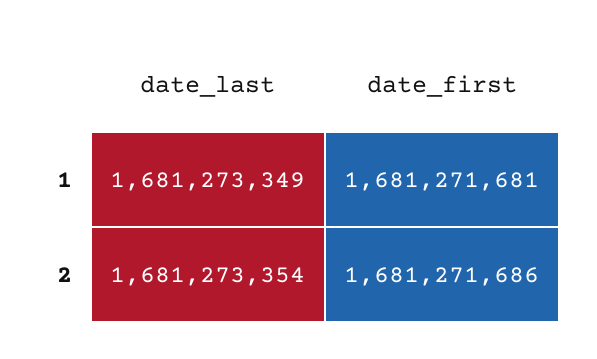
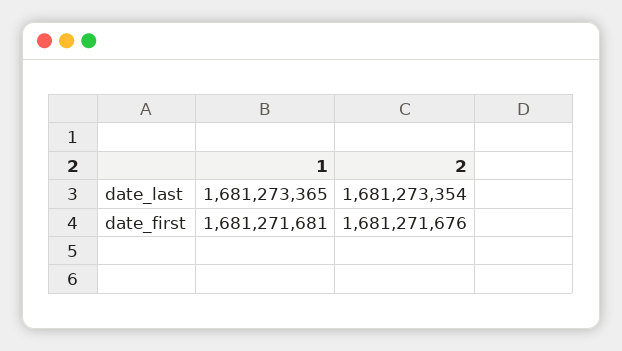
date_last, 1: 1681273349 -> 1681273365
date_first, 2: 1681271686 -> 1681271676

